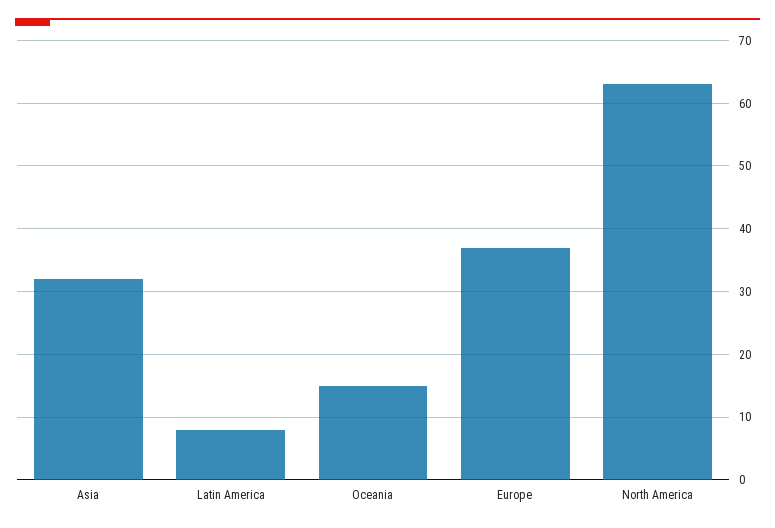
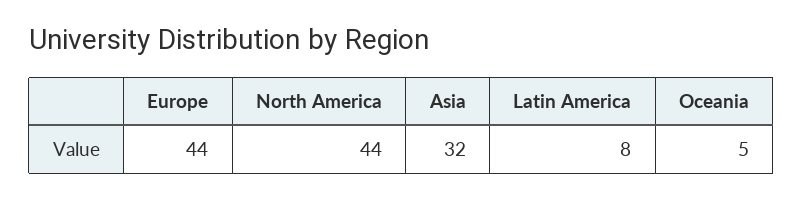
Oceania: 15 -> 5
Europe: 37 -> 44
North America: 63 -> 44

